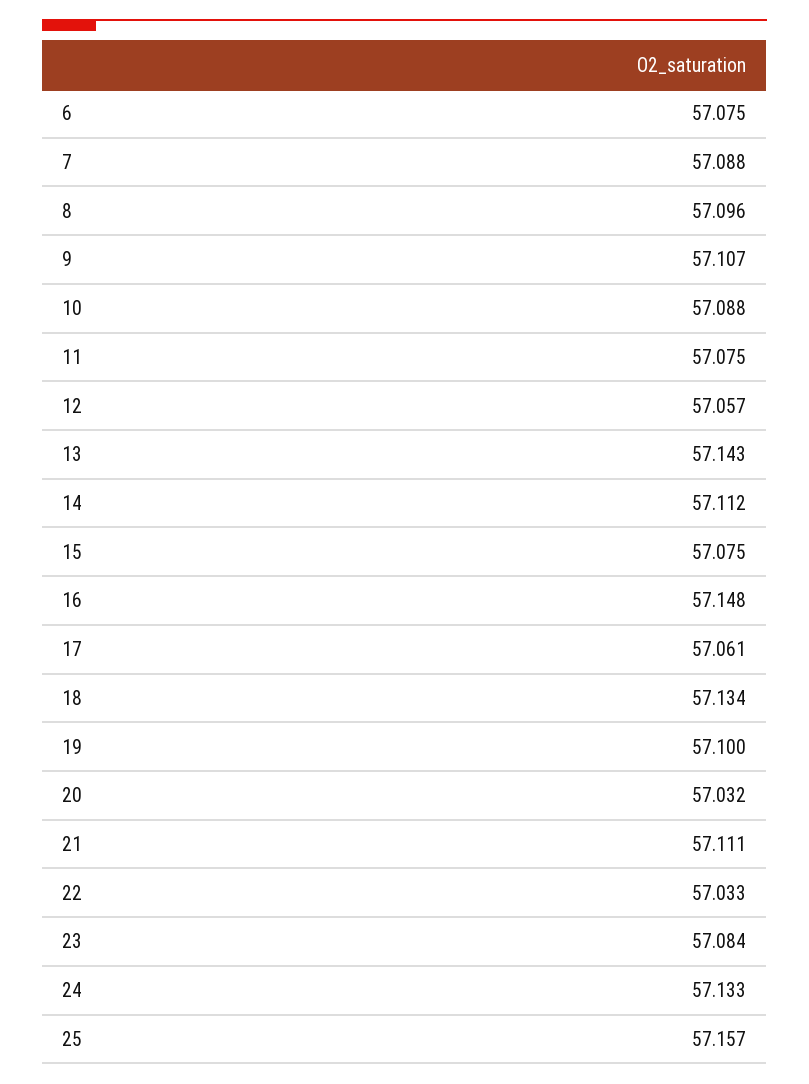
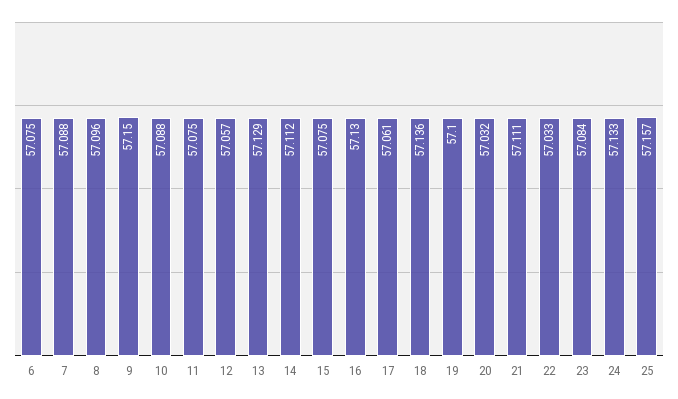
9: 57.107 -> 57.15
13: 57.143 -> 57.129
16: 57.148 -> 57.13
18: 57.134 -> 57.136

